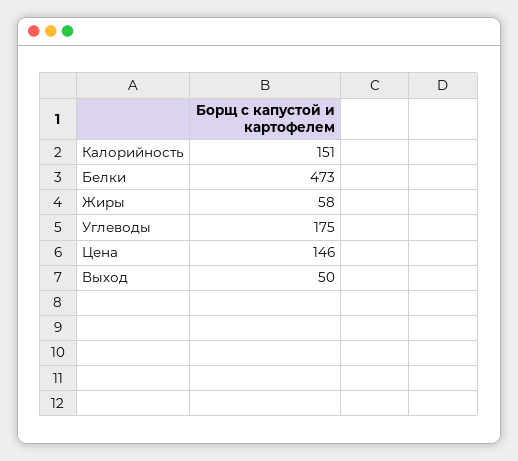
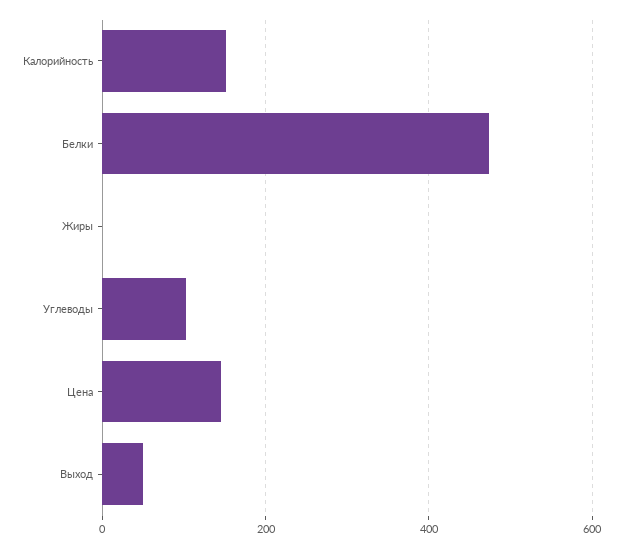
Жиры: 58 -> 0
Углеводы: 175 -> 100

